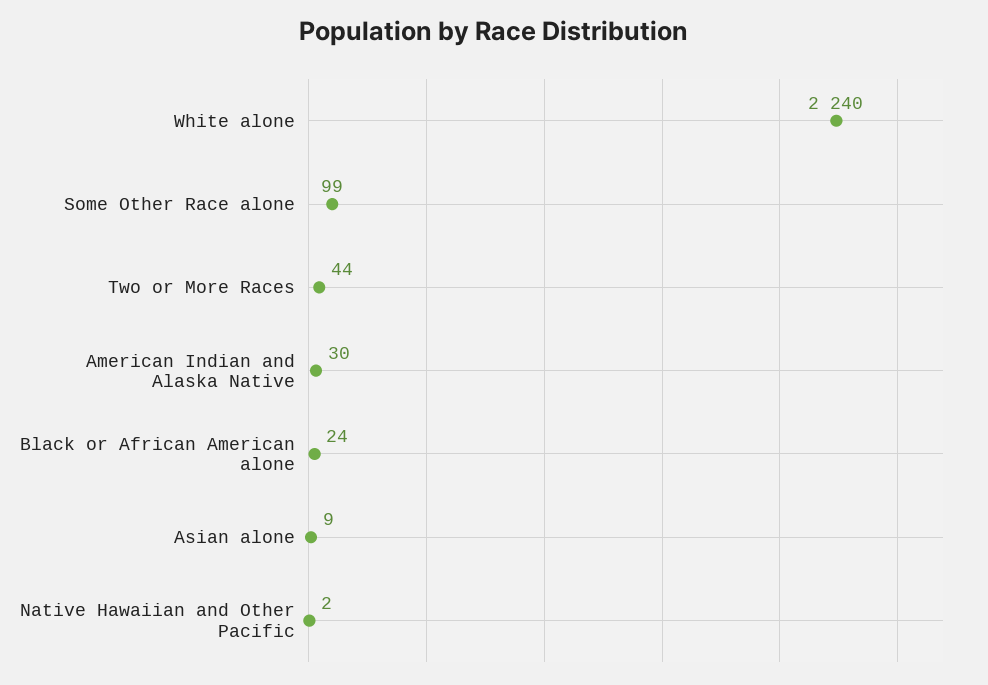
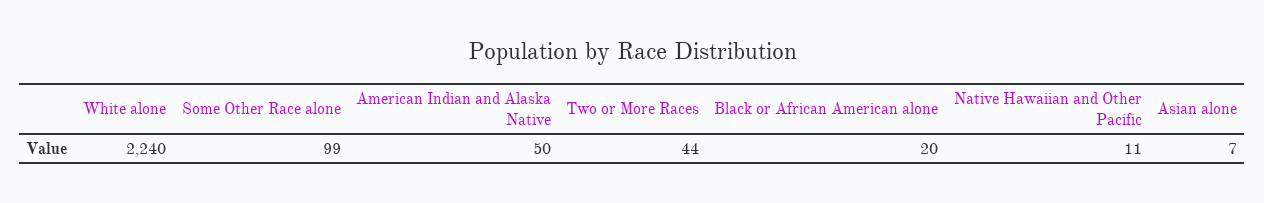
American Indian and Alaska Native: 30 -> 50
Black or African American alone: 24 -> 20
Asian alone: 9 -> 7
Native Hawaiian and Other Pacific: 2 -> 11

